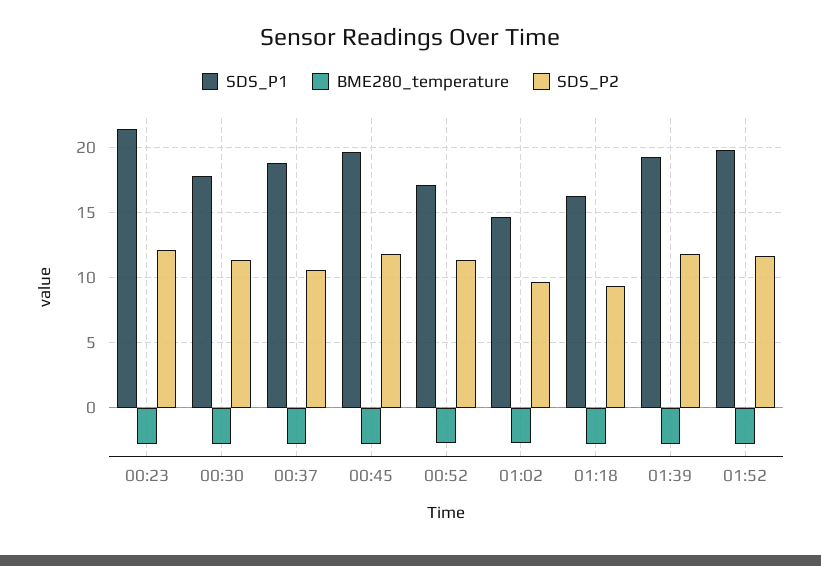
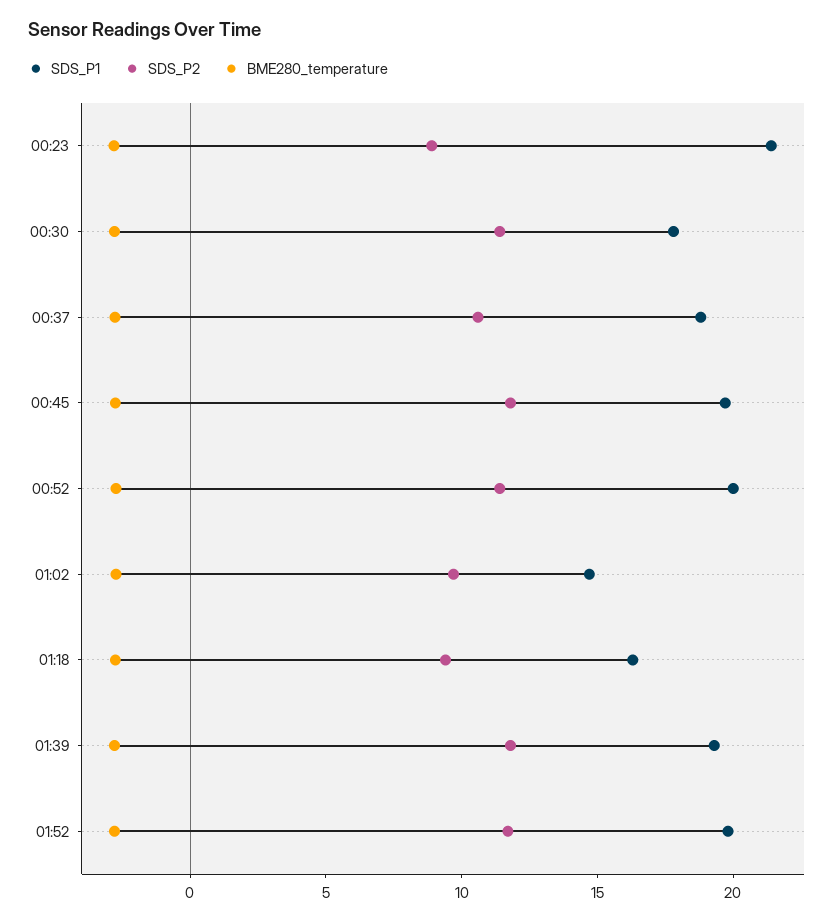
SDS_P2, 00:23: 12 -> 9
SDS_P1, 00:52: 17 -> 20

